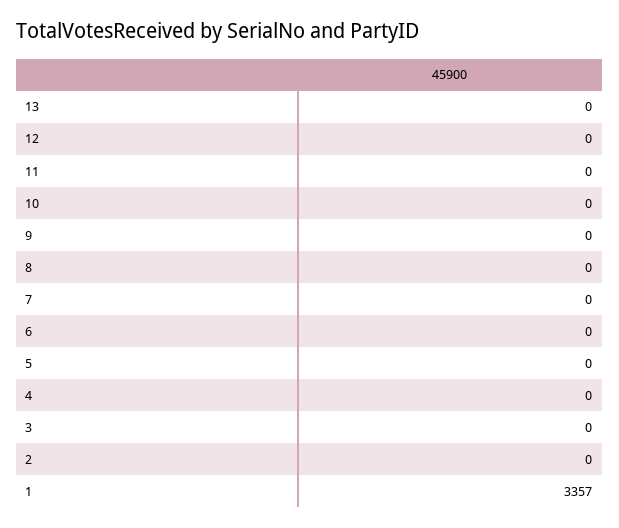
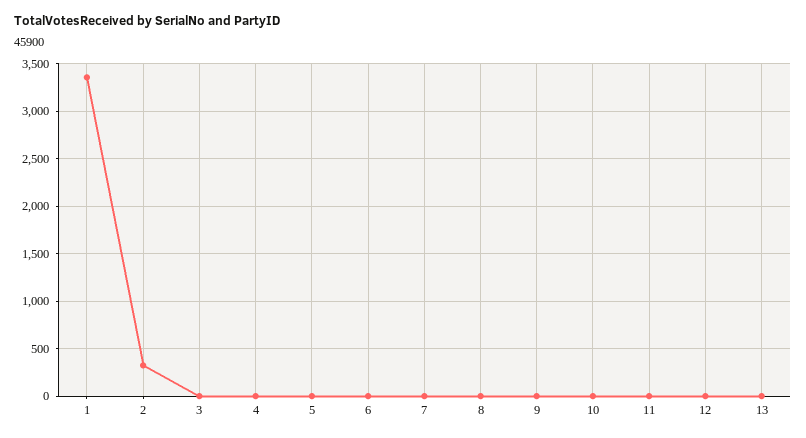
2: 0 -> 300

